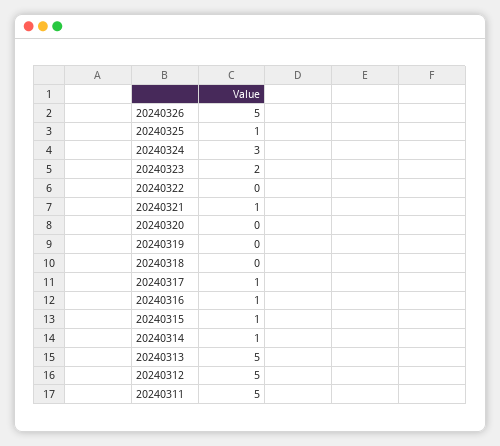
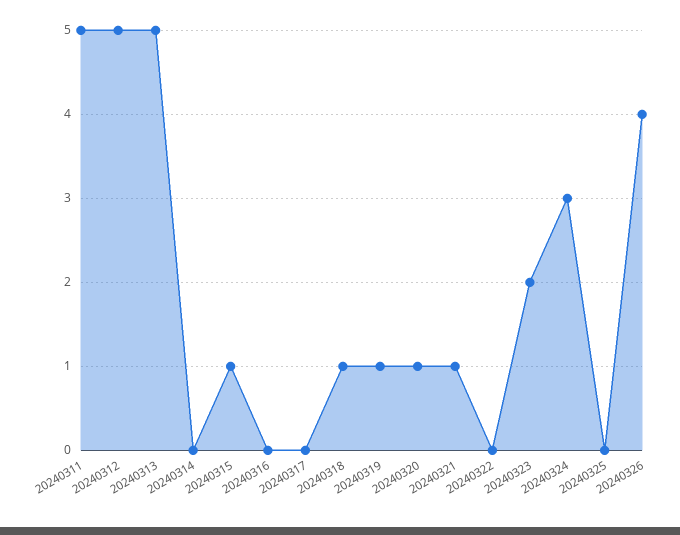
20240326: 5 -> 4
20240325: 1 -> 0
20240320: 0 -> 1
20240319: 0 -> 1
20240318: 0 -> 1
20240317: 1 -> 0
20240316: 1 -> 0
20240314: 1 -> 0

